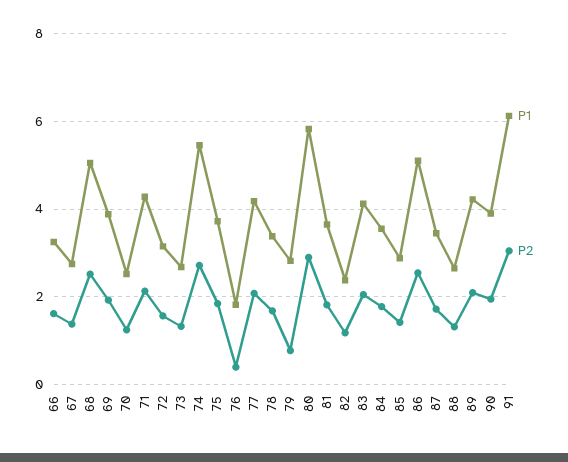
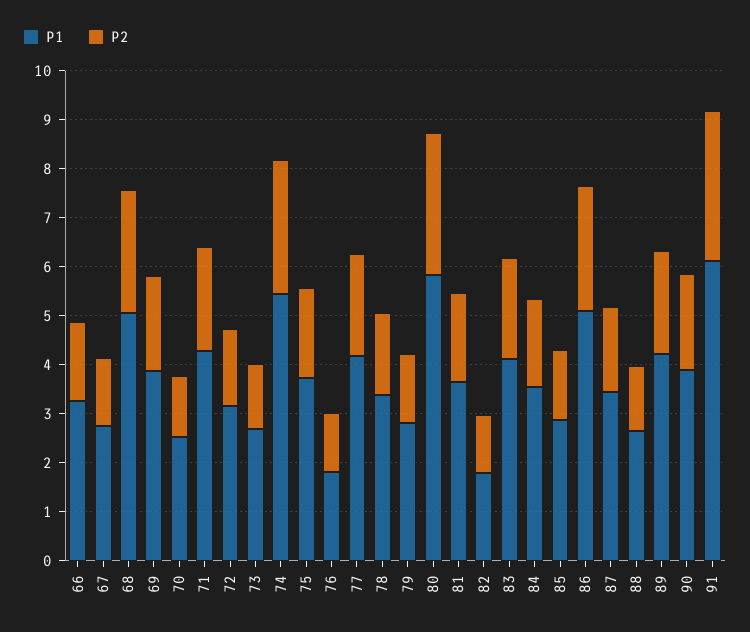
P2, 76: 0.4 -> 1.2
P2, 79: 0.8 -> 1.4
P1, 82: 2.4 -> 1.8

